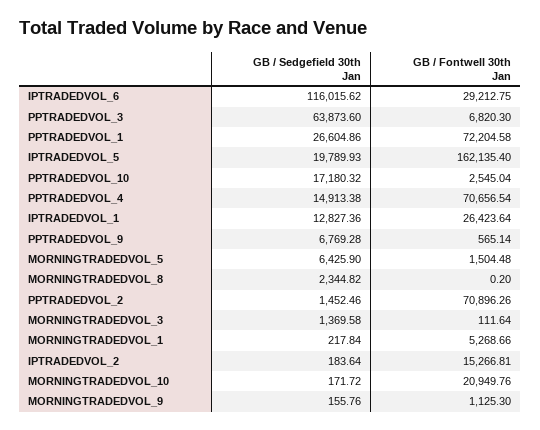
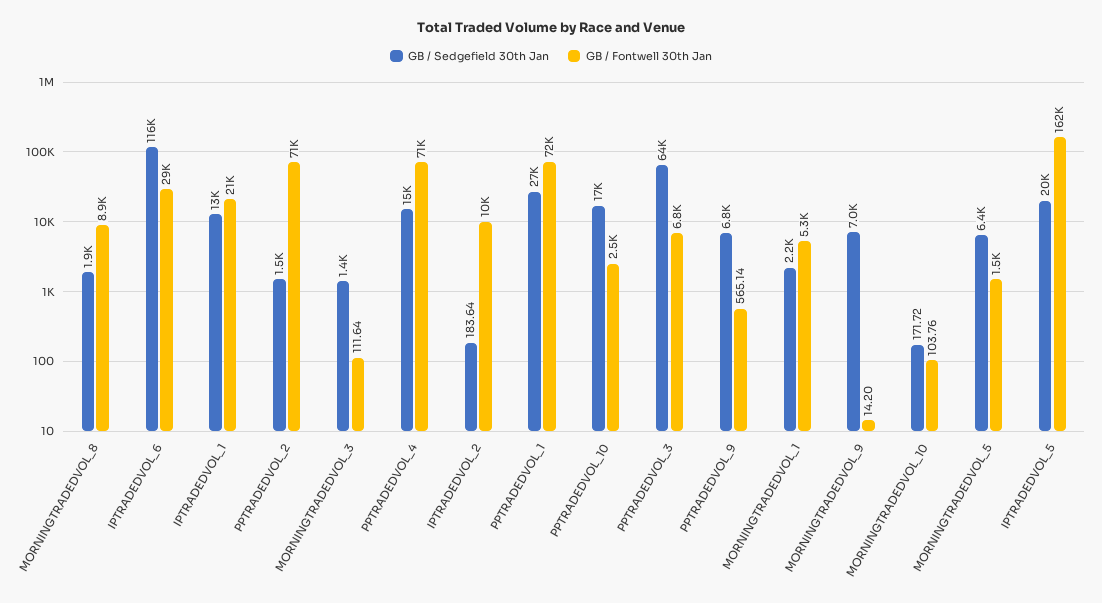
GB / Fontwell 30th Jan, IPTRADEDVOL_1: 26423.64 -> 21000
GB / Sedgefield 30th Jan, MORNINGTRADEDVOL_8: 2344.82 -> 1900
GB / Fontwell 30th Jan, MORNINGTRADEDVOL_8: 0.2 -> 8900
GB / Sedgefield 30th Jan, MORNINGTRADEDVOL_1: 217.84 -> 2200
GB / Fontwell 30th Jan, IPTRADEDVOL_2: 15266.81 -> 10000
GB / Fontwell 30th Jan, MORNINGTRADEDVOL_10: 20949.76 -> 103.76
GB / Sedgefield 30th Jan, MORNINGTRADEDVOL_9: 155.76 -> 7000
GB / Fontwell 30th Jan, MORNINGTRADEDVOL_9: 1125.3 -> 14.2

